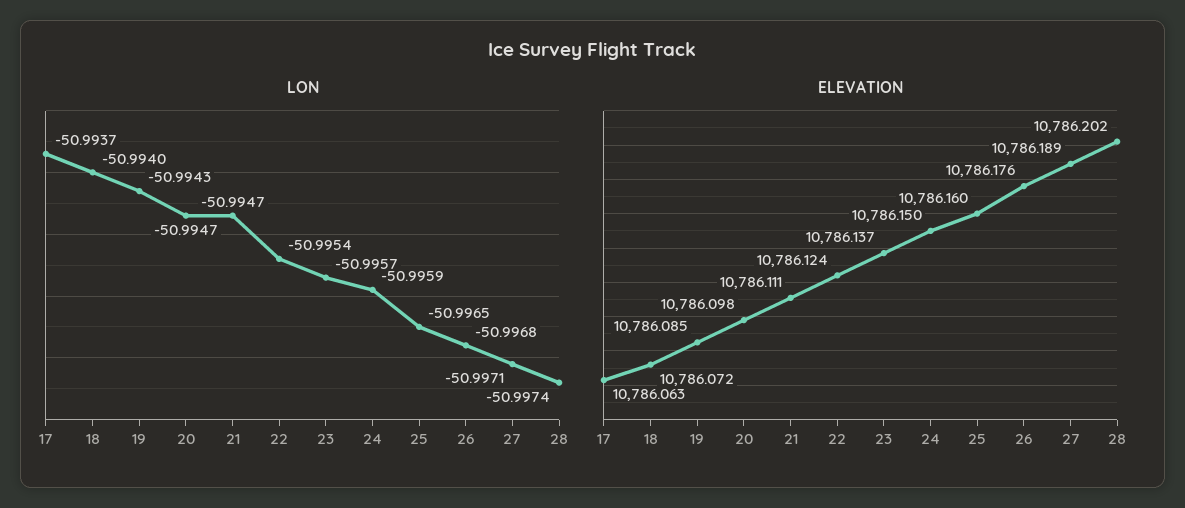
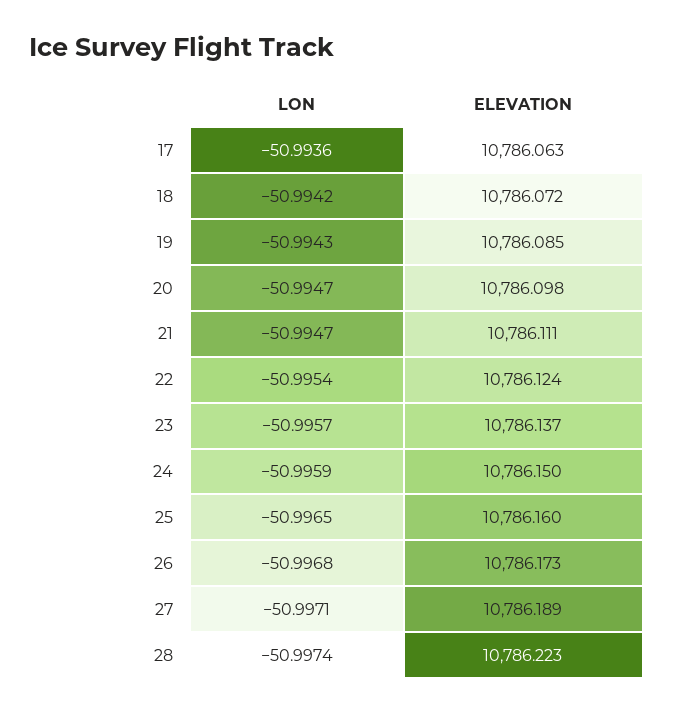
LON, 17: -50.9937 -> -50.9936
LON, 18: -50.994 -> -50.9942
ELEVATION, 26: 10786.176 -> 10786.173
ELEVATION, 28: 10786.202 -> 10786.223

